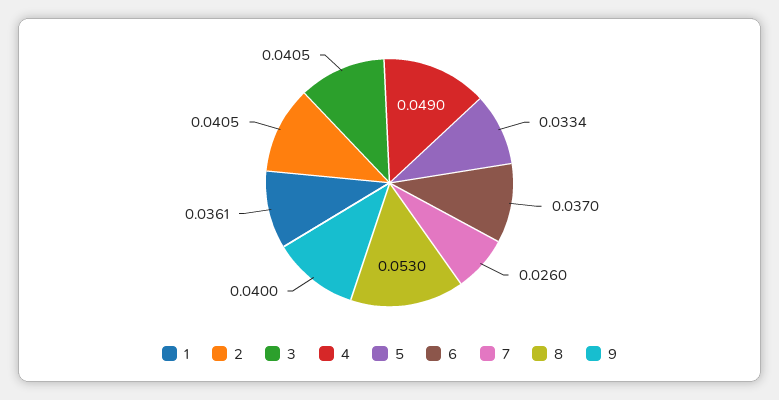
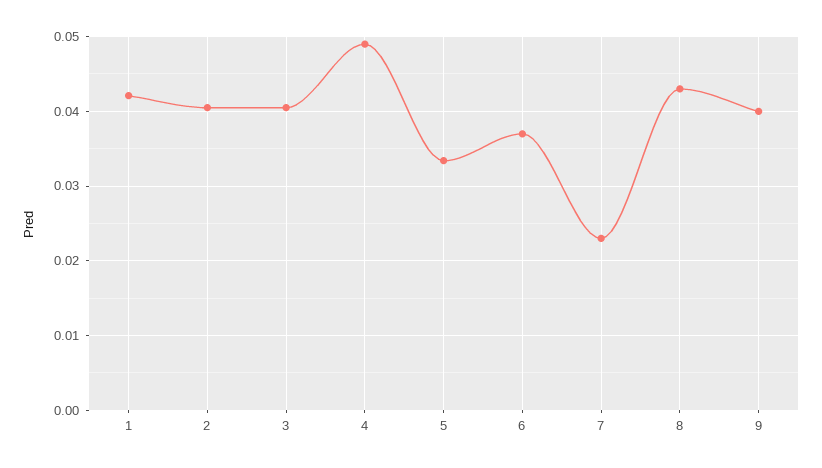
1: 0.0361 -> 0.042
7: 0.026 -> 0.023
8: 0.053 -> 0.043

